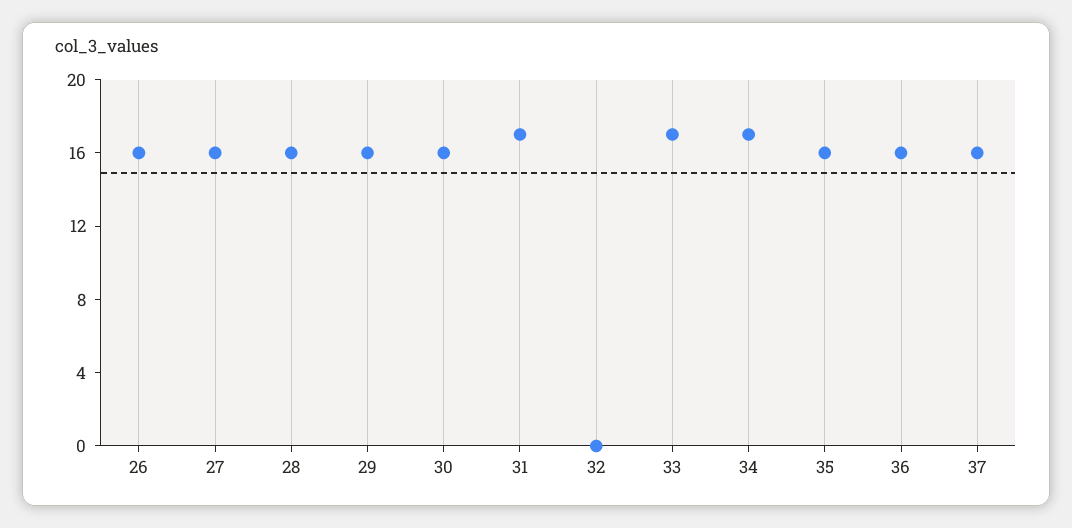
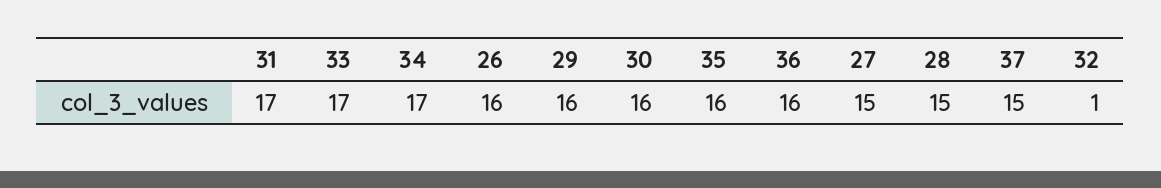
27: 16 -> 15
28: 16 -> 15
32: 0 -> 1
37: 16 -> 15

